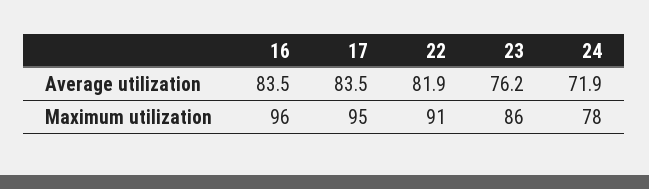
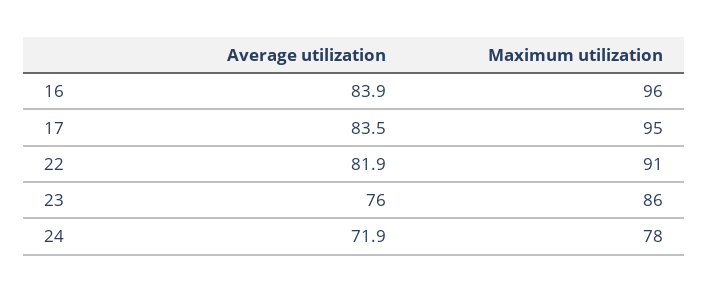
16, Average utilization: 83.5 -> 83.9
23, Average utilization: 76.2 -> 76

